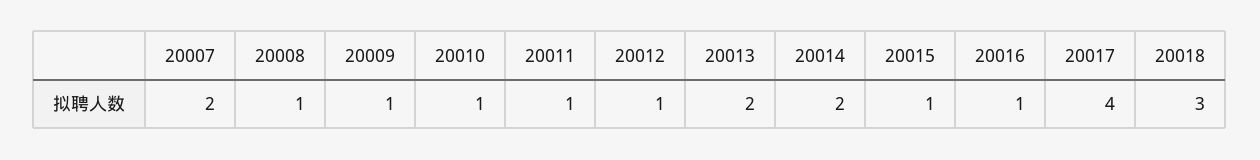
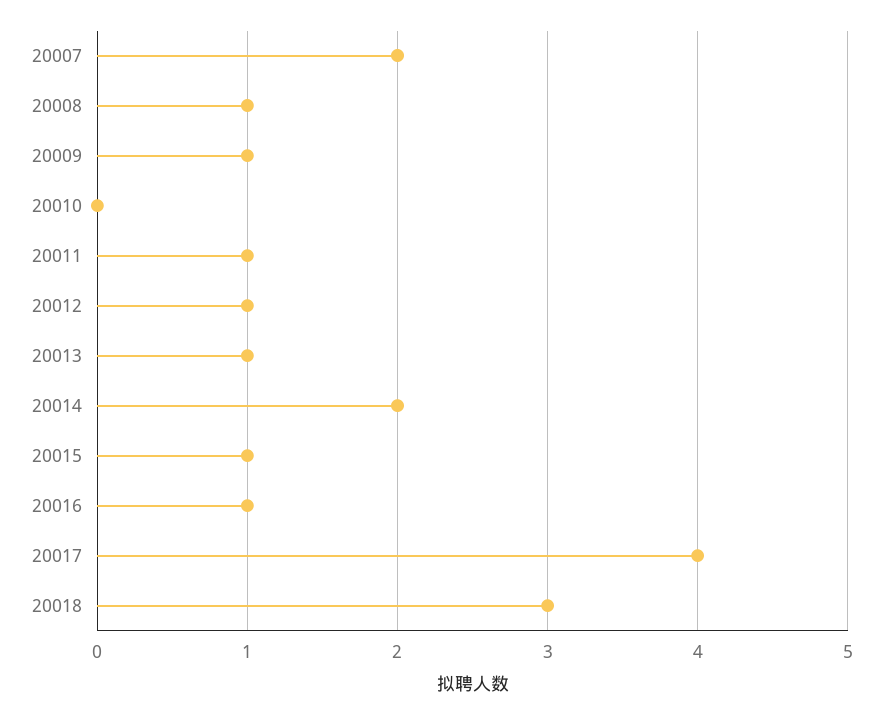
20010: 1 -> 0
20013: 2 -> 1

